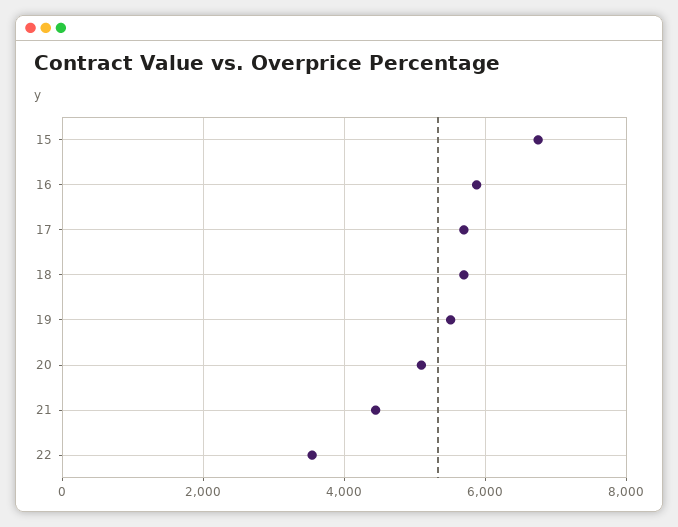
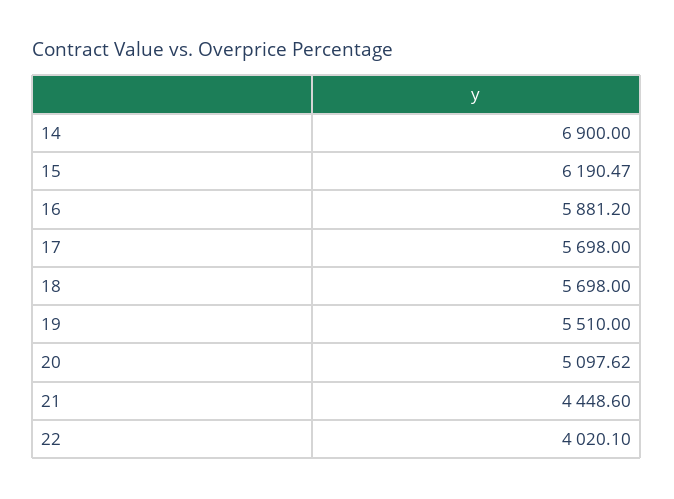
15: 6800 -> 6190.47
22: 3600 -> 4020.1
14: none -> 6900

